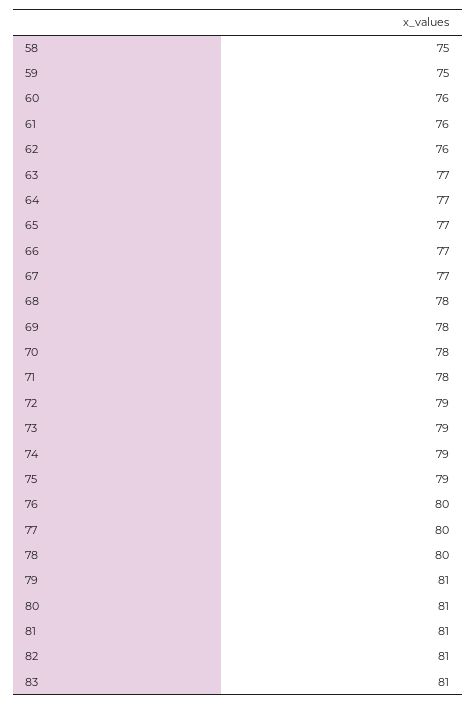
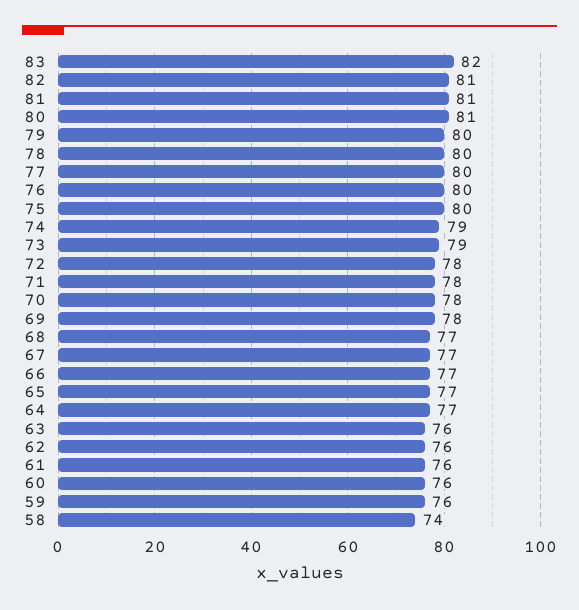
58: 75 -> 74
59: 75 -> 76
63: 77 -> 76
68: 78 -> 77
72: 79 -> 78
75: 79 -> 80
79: 81 -> 80
83: 81 -> 82

